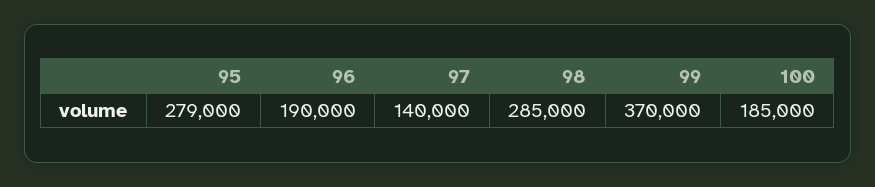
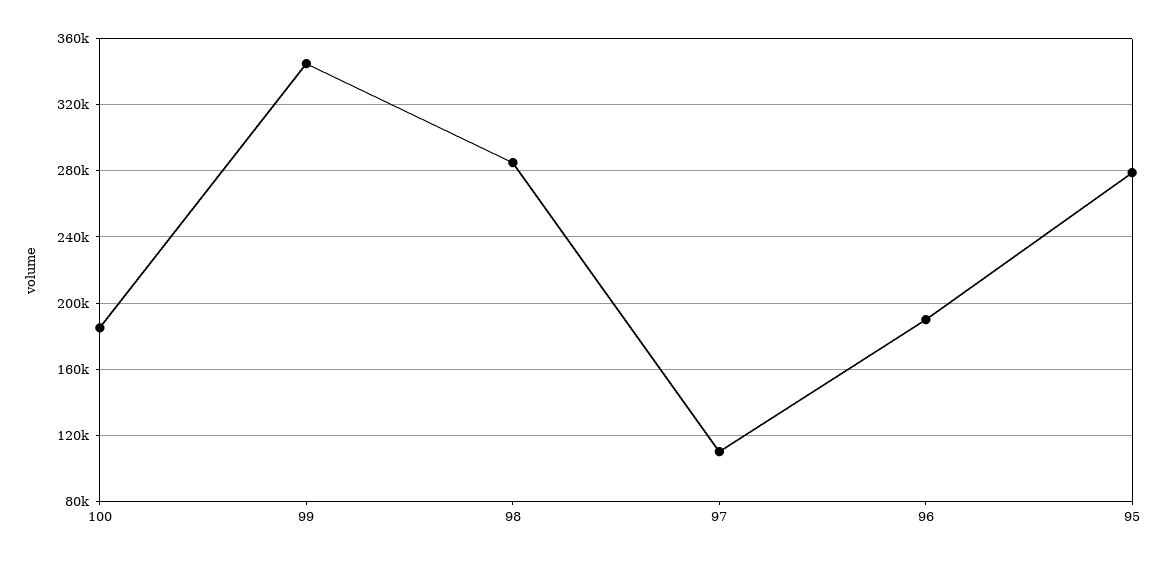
97: 140000 -> 110000
99: 370000 -> 345000

